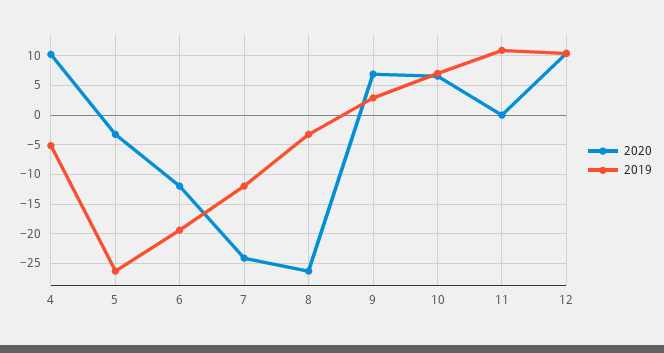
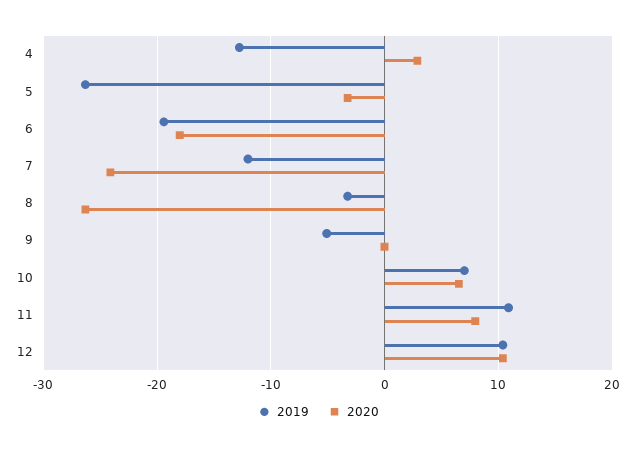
2020, 4: 10 -> 3
2019, 4: -5 -> -13
2020, 6: -12.5 -> -18
2020, 9: 7.5 -> 0
2019, 9: 2.5 -> -5
2020, 11: 0 -> 8

